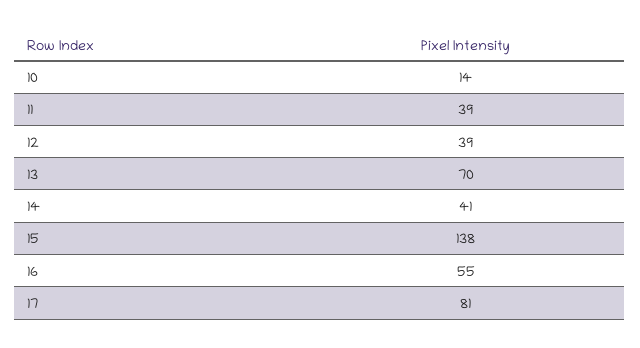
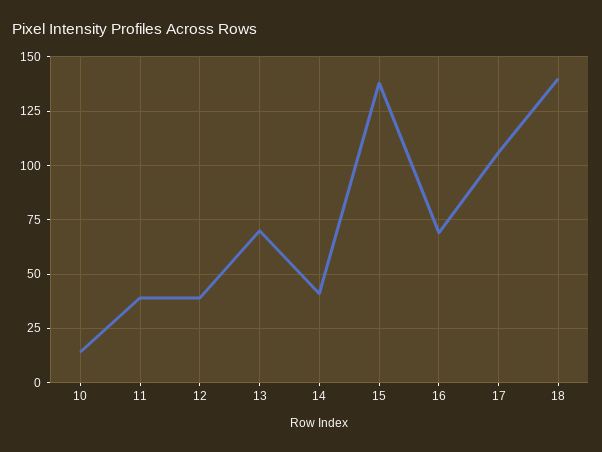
16: 55 -> 70
17: 81 -> 105
18: none -> 140

